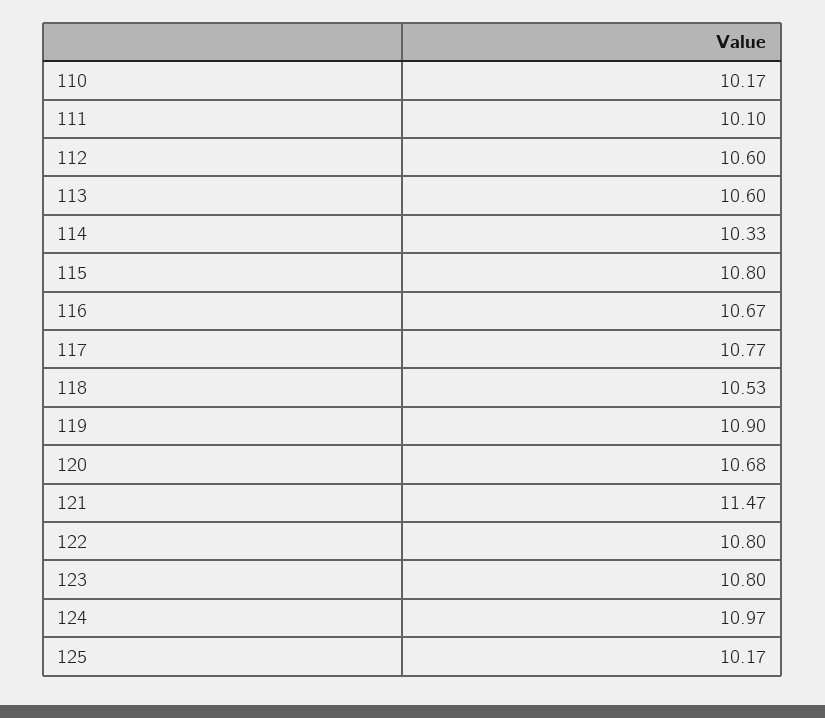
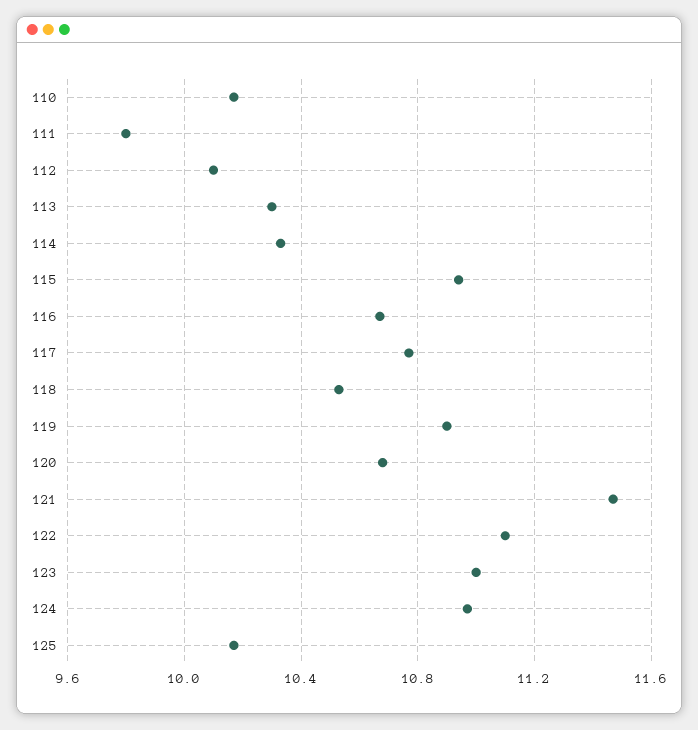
111: 10.1 -> 9.8
112: 10.6 -> 10.1
113: 10.6 -> 10.3
115: 10.8 -> 10.95
122: 10.8 -> 11.1
123: 10.8 -> 11

